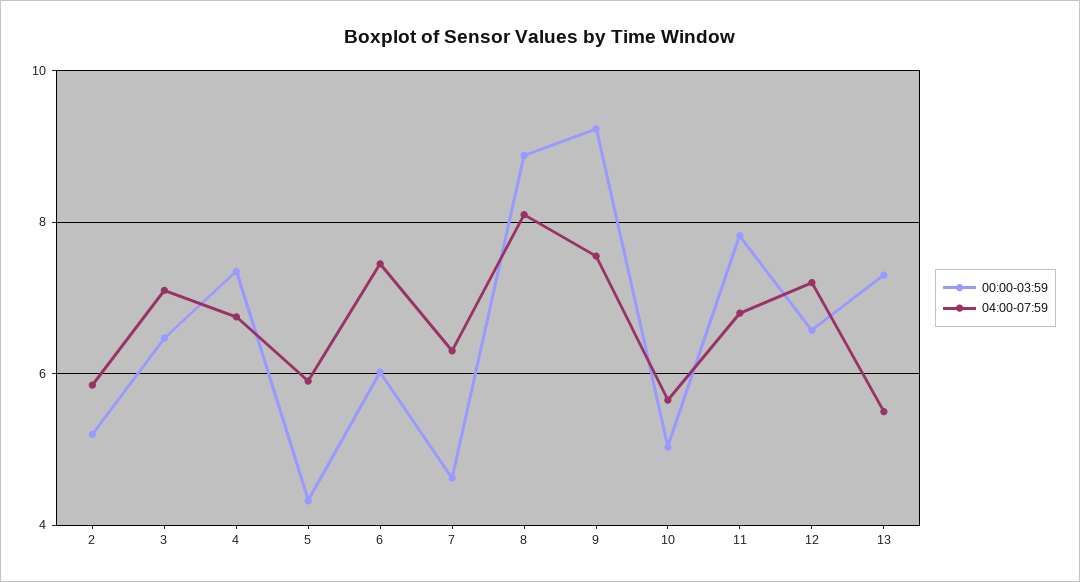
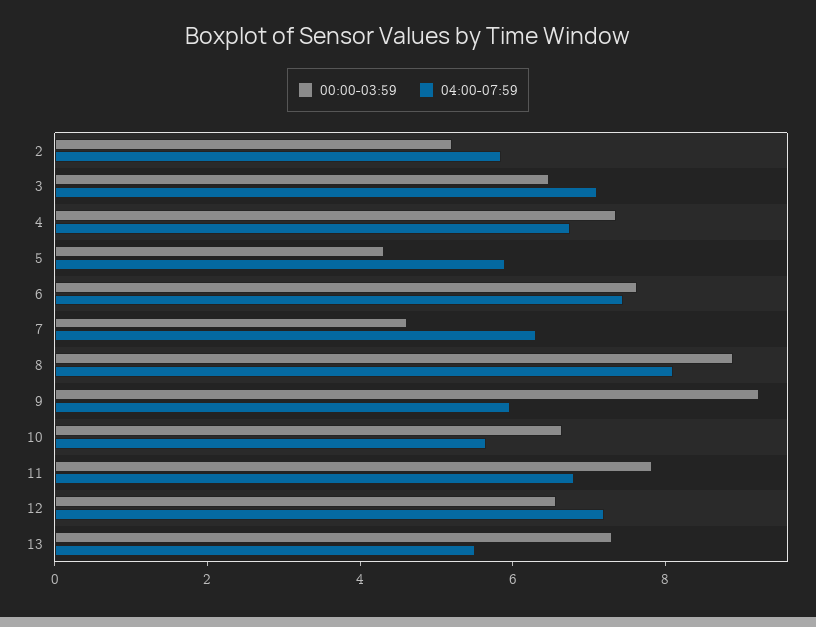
00:00-03:59, 6: 6 -> 7.5
04:00-07:59, 9: 7.6 -> 6
00:00-03:59, 10: 5 -> 6.5

